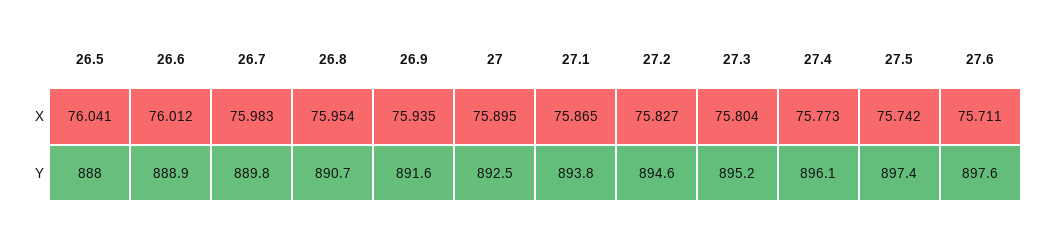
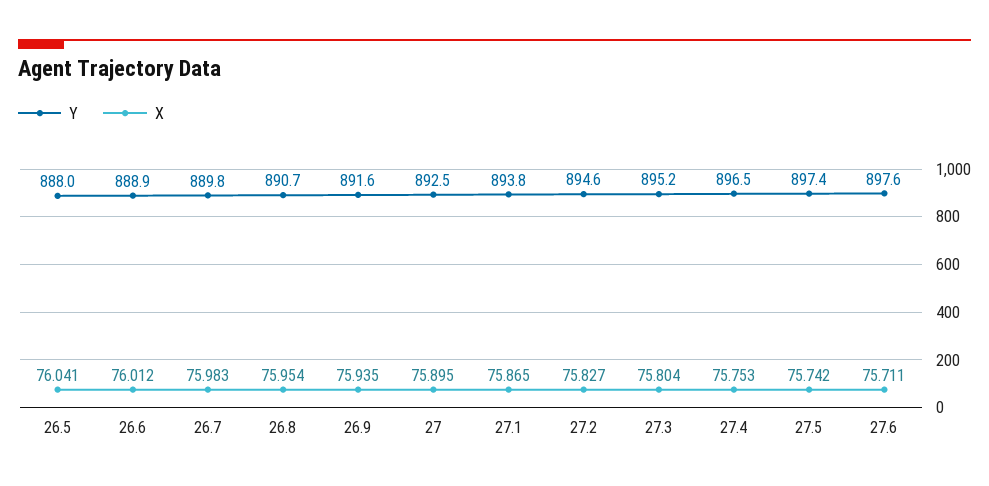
X, 27.4: 75.773 -> 75.753
Y, 27.4: 896.1 -> 896.5

